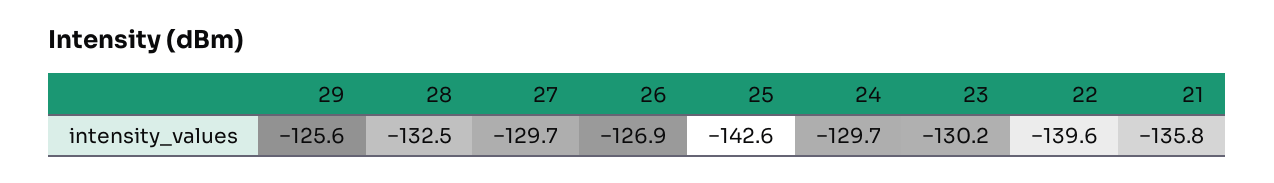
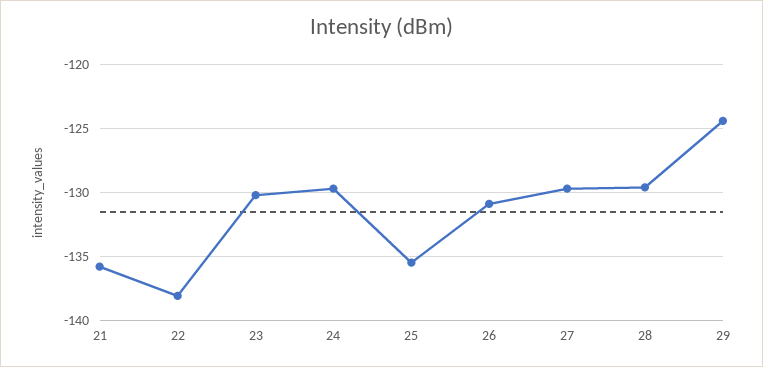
29: -125.6 -> -124.5
28: -132.5 -> -129.5
26: -126.9 -> -131
25: -142.6 -> -135.5
22: -139.6 -> -138

